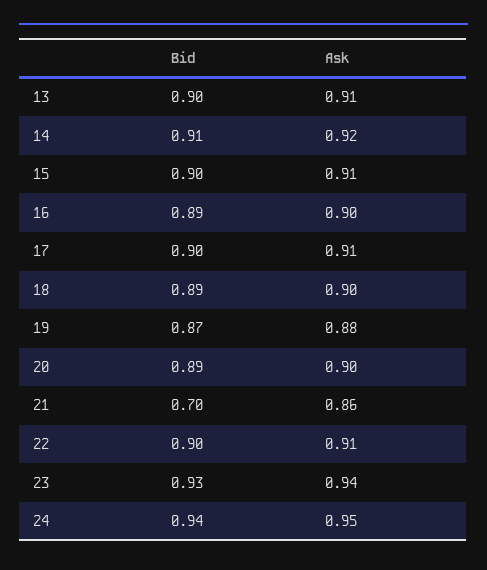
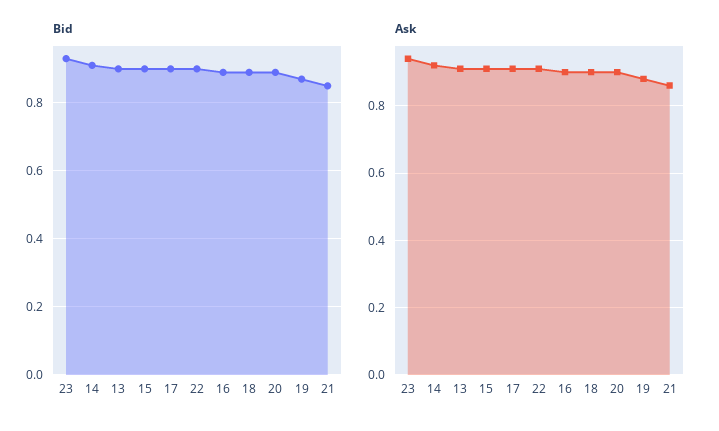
Bid, 21: 0.7 -> 0.85
Bid, 24: 0.94 -> none
Ask, 24: 0.95 -> none

